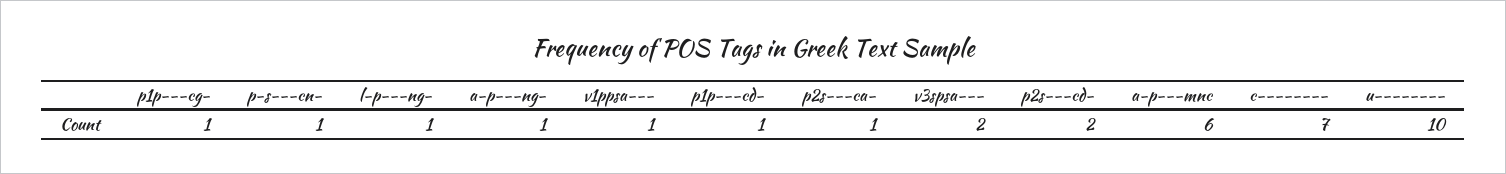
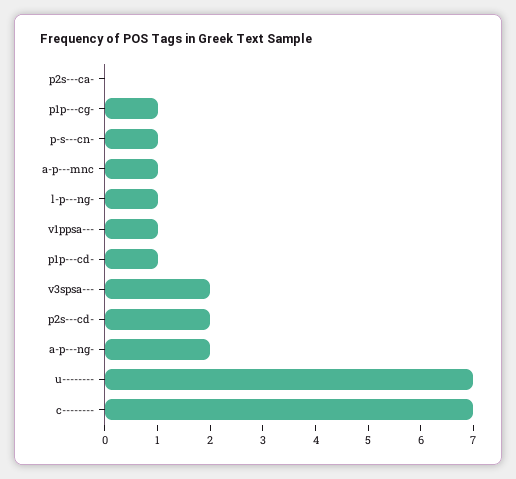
a-p---ng-: 1 -> 2
p2s---ca-: 1 -> 0
a-p---mnc: 6 -> 1
u--------: 10 -> 7

